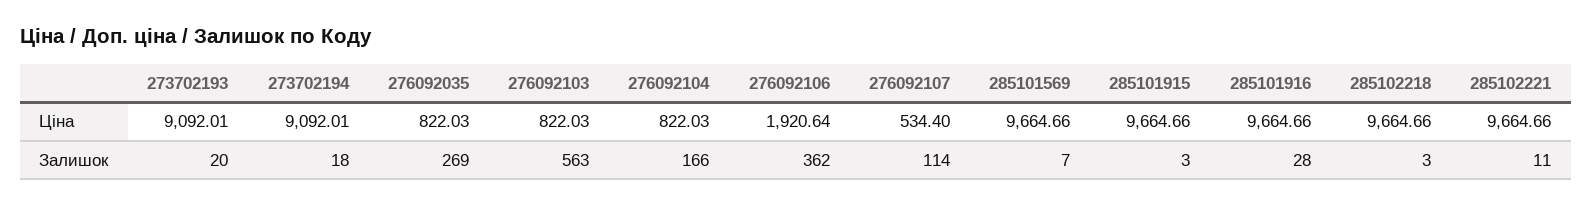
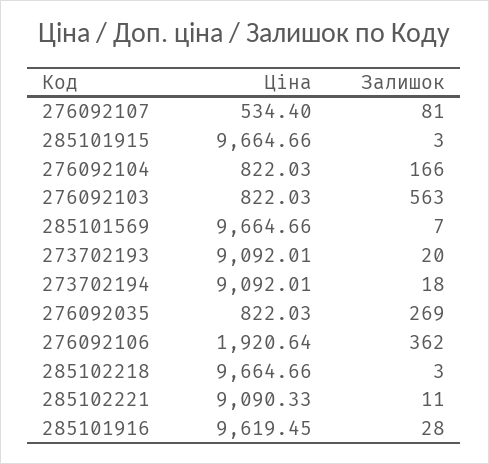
285101916, Ціна: 9664.66 -> 9619.45
285102221, Ціна: 9664.66 -> 9090.33
276092107, Залишок: 114 -> 81

